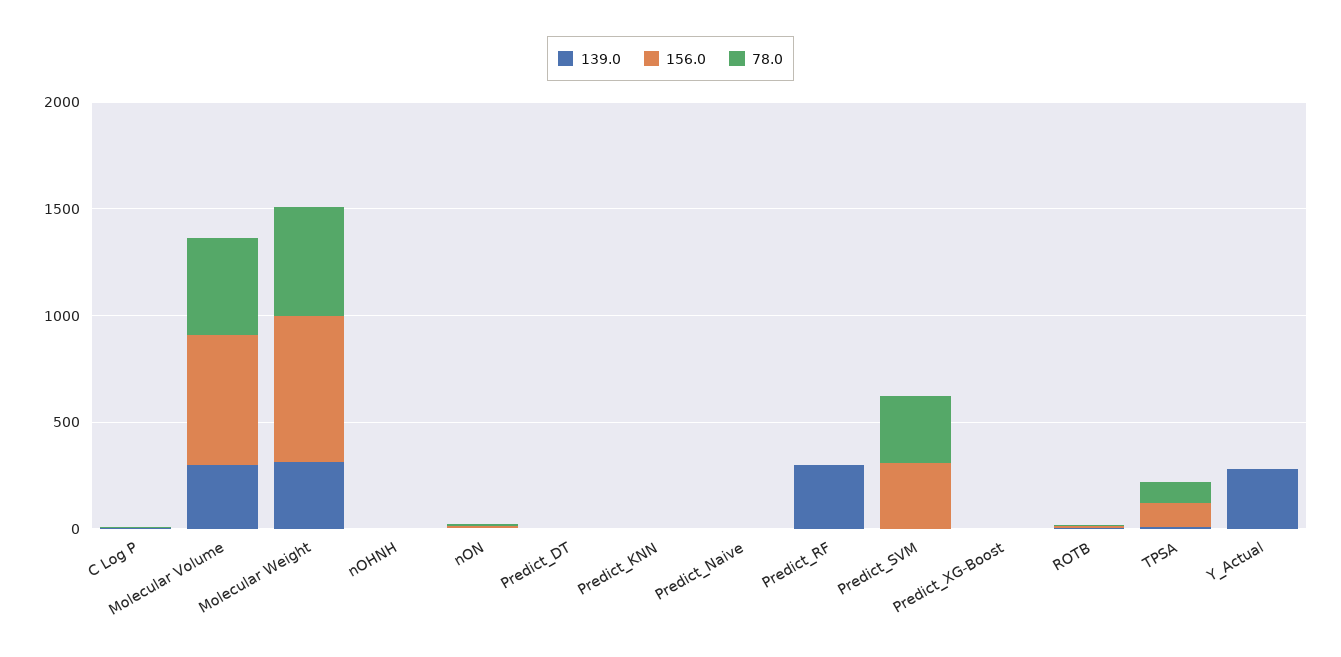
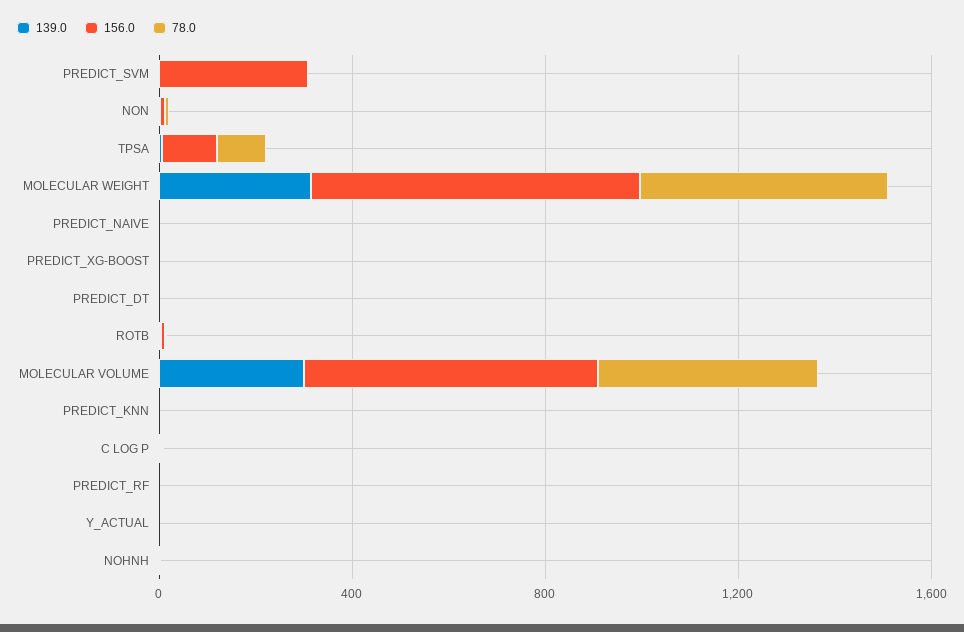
139.0, Predict_RF: 300 -> 0
78.0, Predict_SVM: 300 -> 0
139.0, Y_Actual: 300 -> 0

